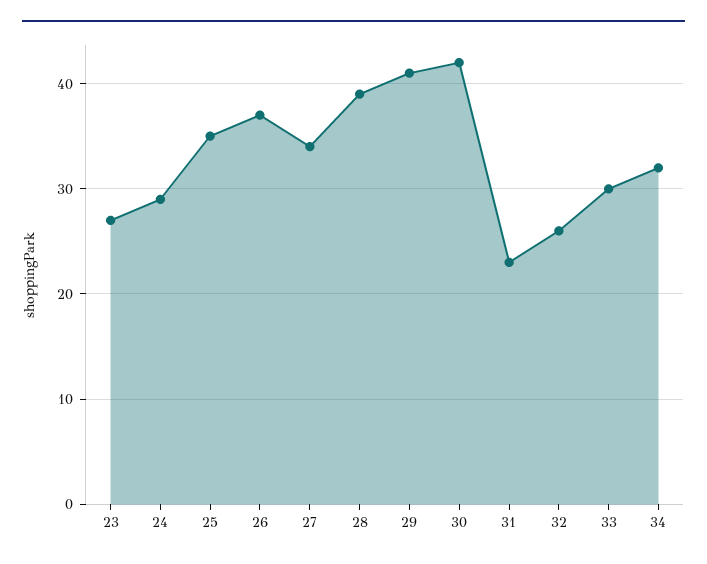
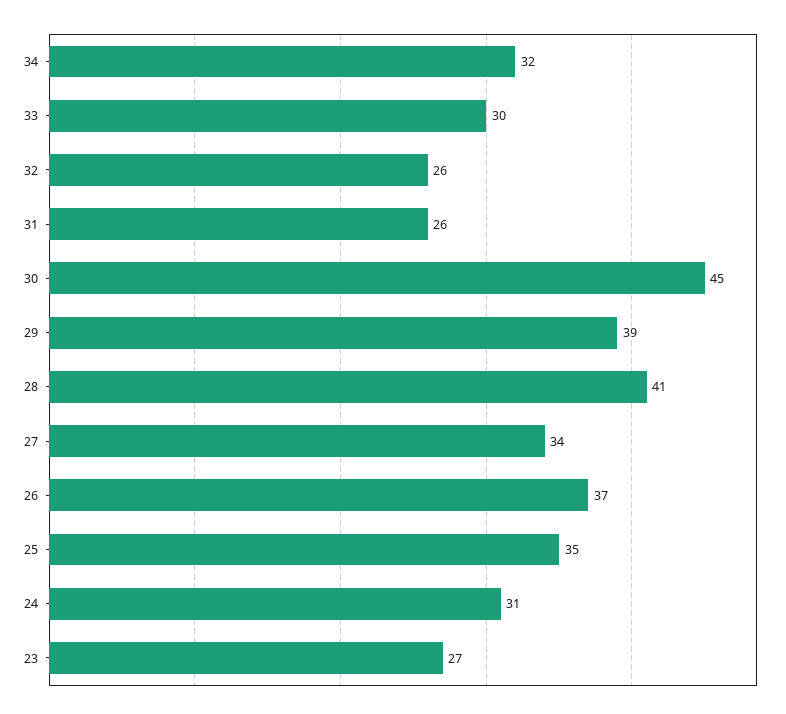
24: 29 -> 31
28: 39 -> 41
29: 41 -> 39
30: 42 -> 45
31: 23 -> 26

